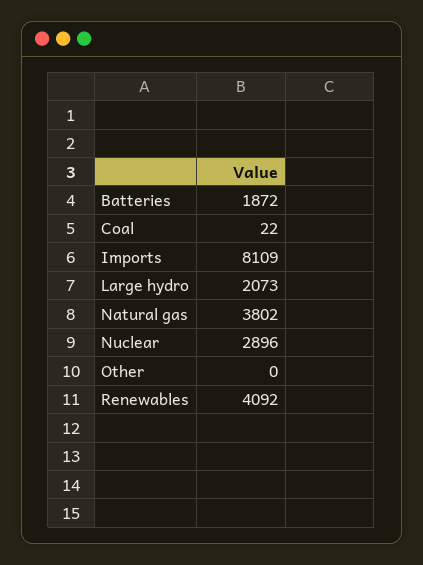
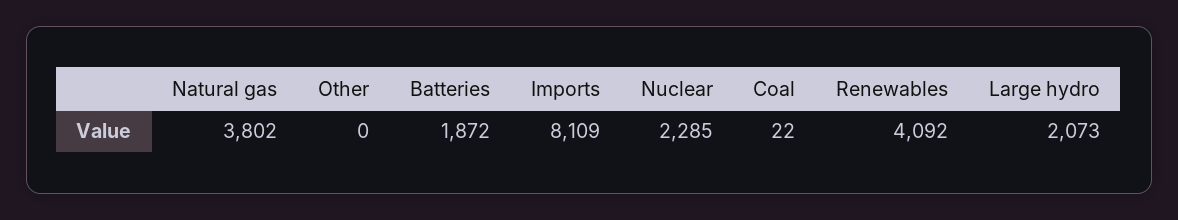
Nuclear: 2896 -> 2285

